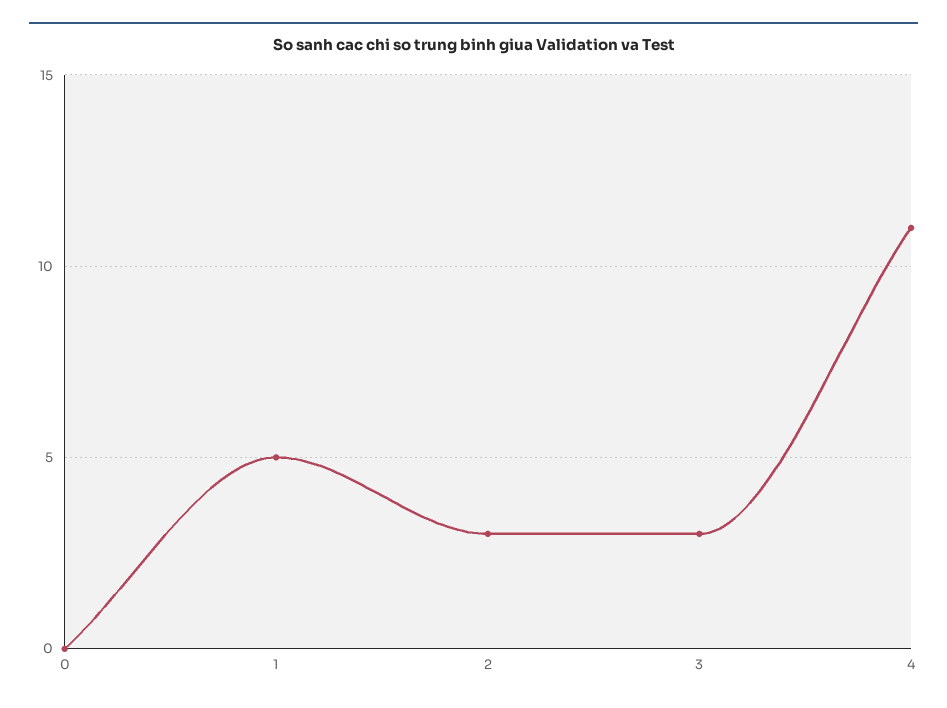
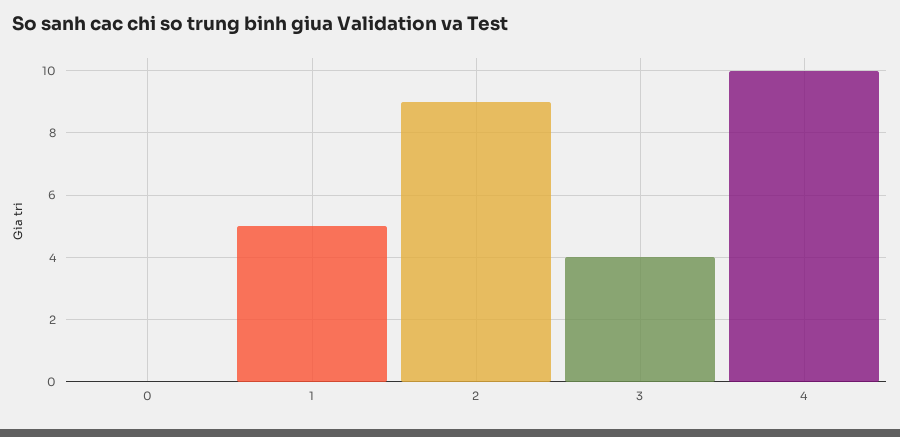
2: 3 -> 9
3: 3 -> 4
4: 11 -> 10

